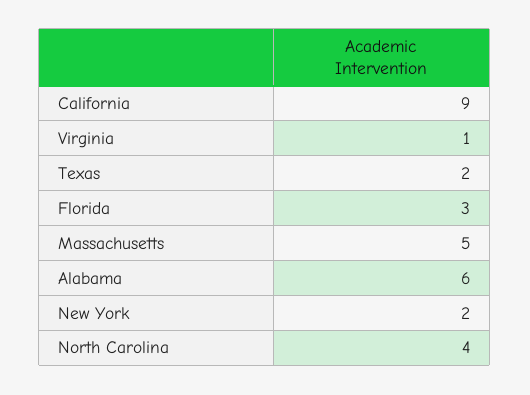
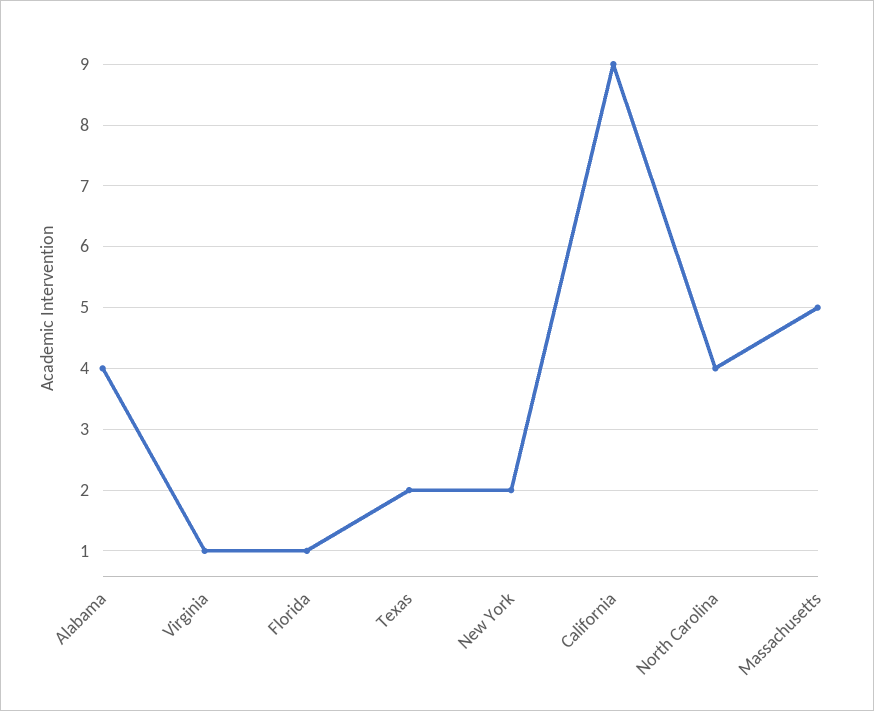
Florida: 3 -> 1
Alabama: 6 -> 4

